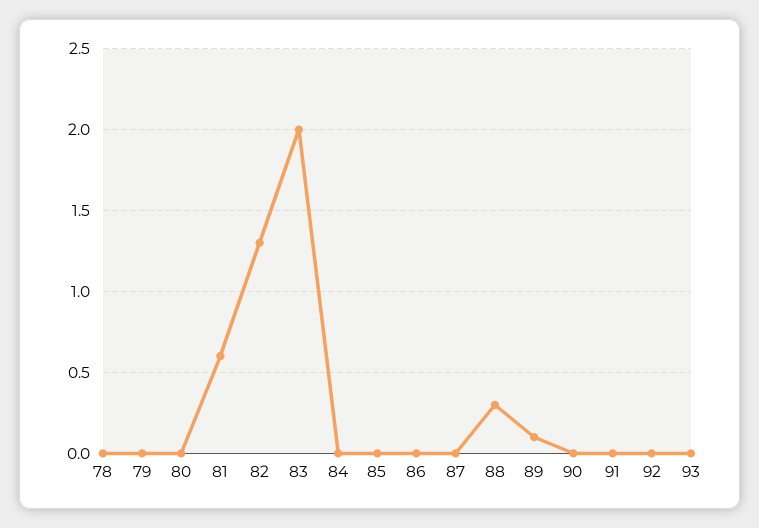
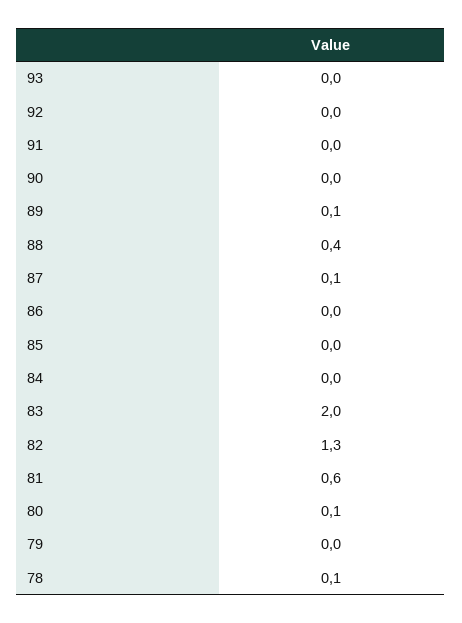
78: 0 -> 0.1
80: 0 -> 0.1
87: 0 -> 0.1
88: 0.3 -> 0.4

